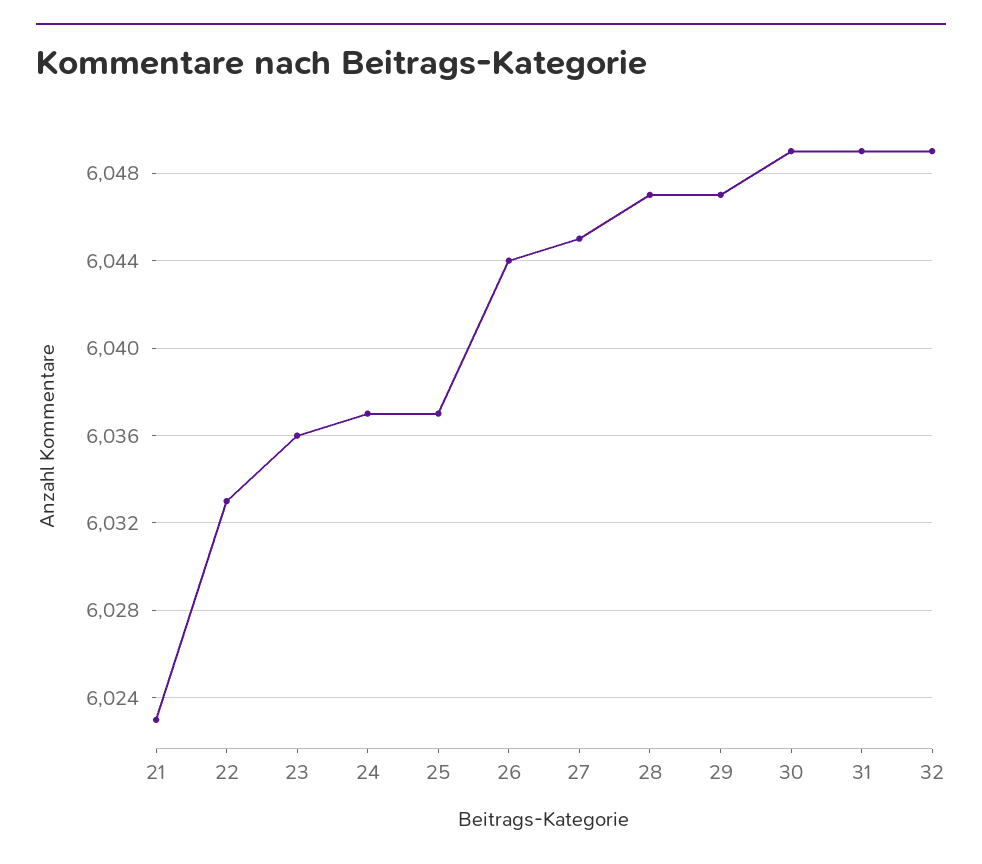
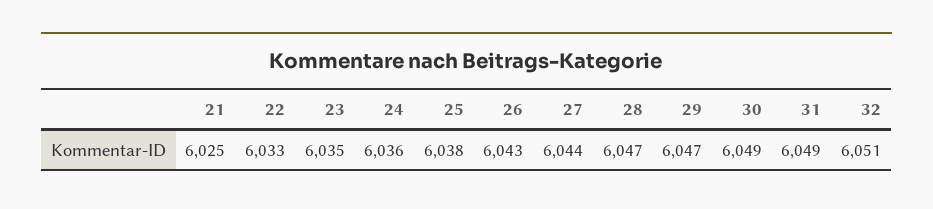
21: 6023 -> 6025
23: 6036 -> 6035
24: 6037 -> 6036
25: 6037 -> 6038
26: 6044 -> 6043
27: 6045 -> 6044
32: 6049 -> 6051

